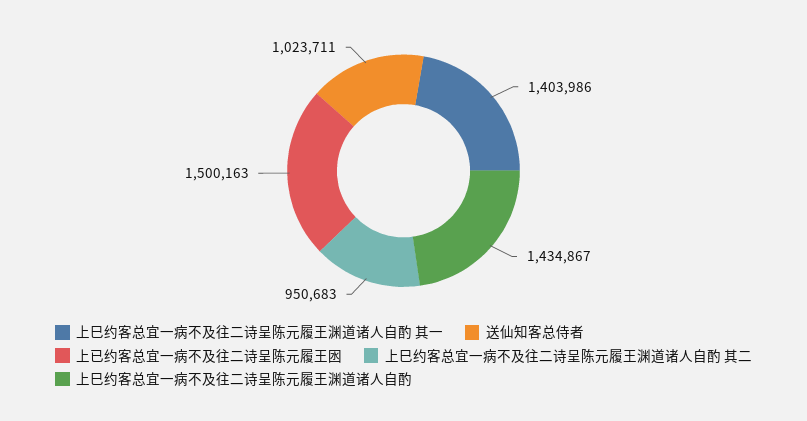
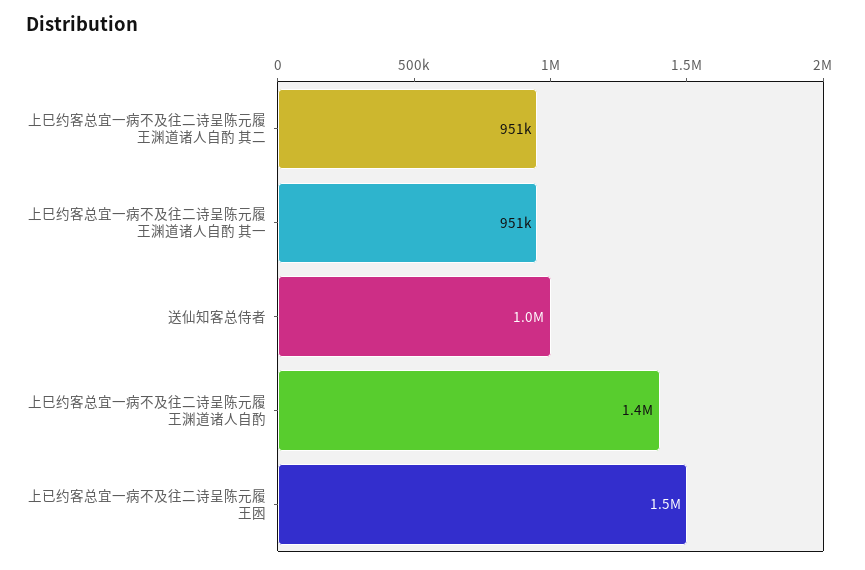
上巳约客总宜一病不及往二诗呈陈元履王渊道诸人自酌 其一: 1403986 -> 951000

